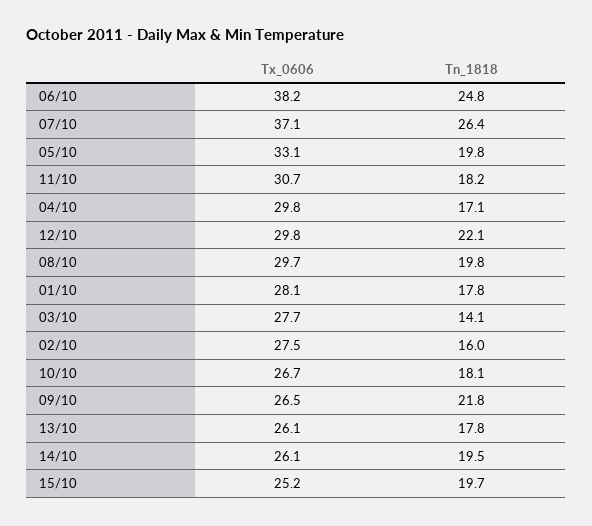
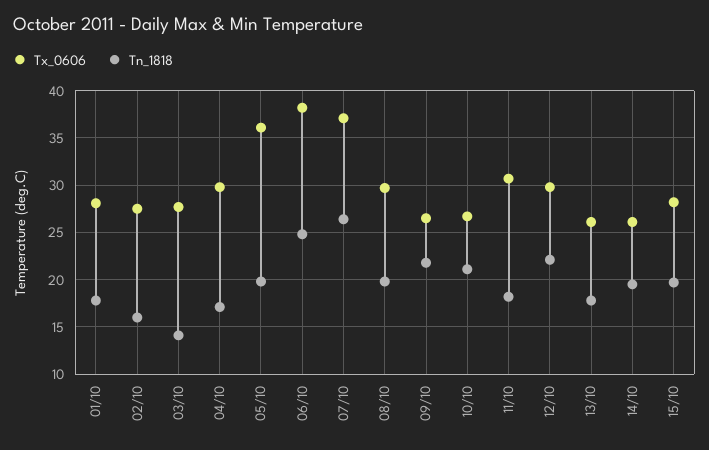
Tx_0606, 05/10: 33.1 -> 36
Tn_1818, 10/10: 18.1 -> 21
Tx_0606, 15/10: 25.2 -> 28

